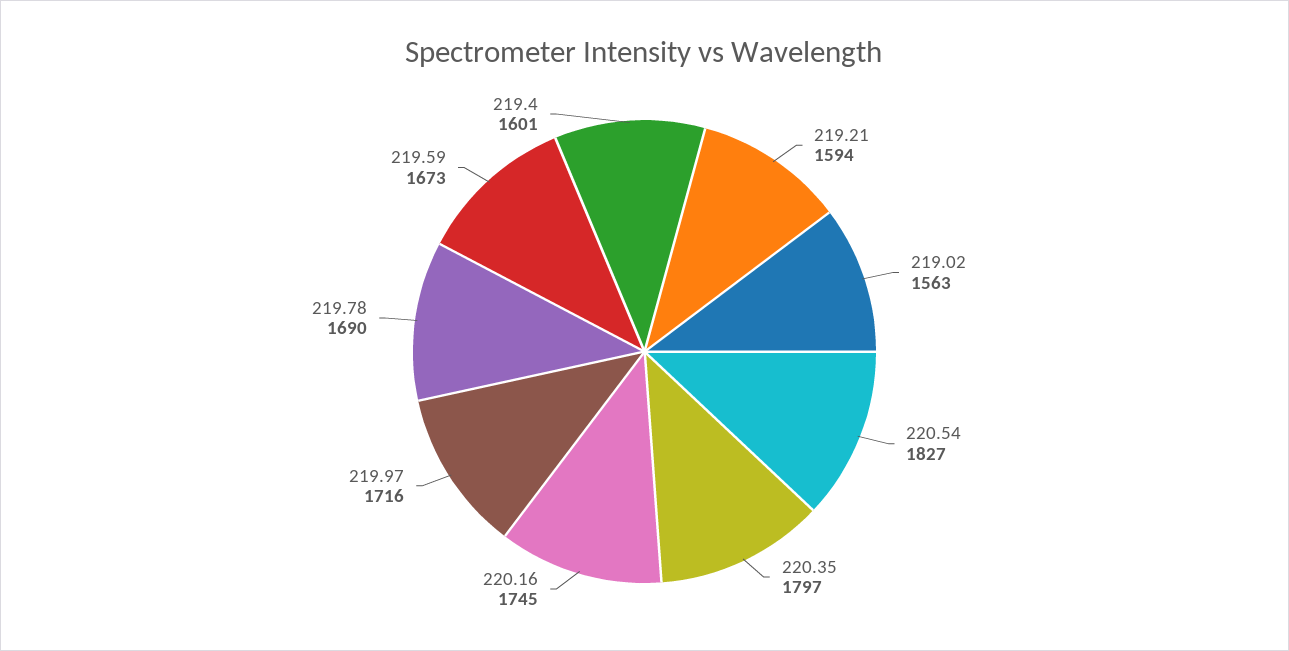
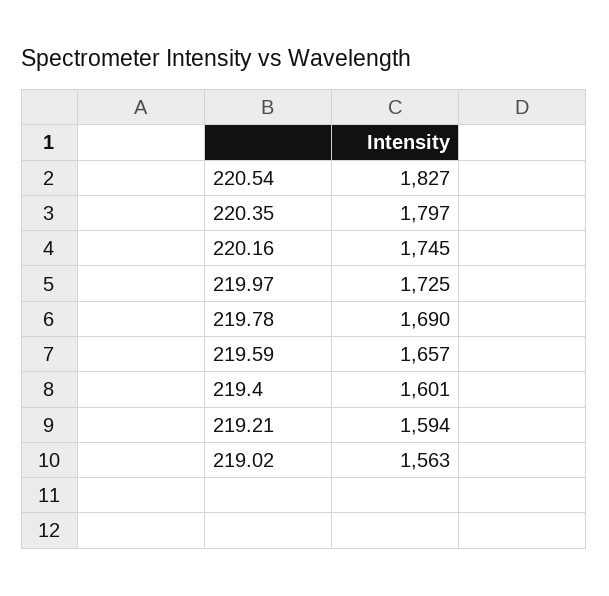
219.97: 1716 -> 1725
219.59: 1673 -> 1657

